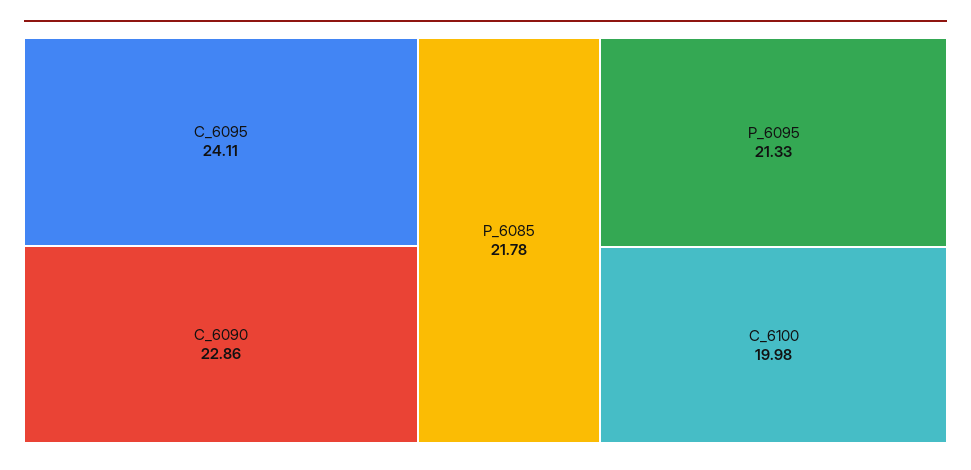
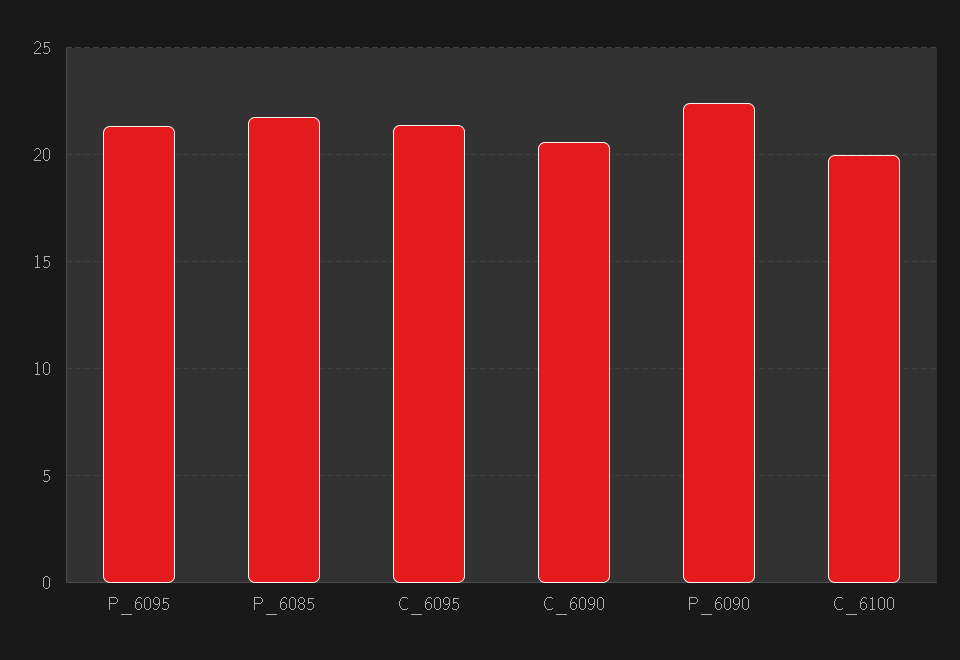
C_6095: 24.11 -> 21.5
C_6090: 22.86 -> 20.5
P_6090: none -> 22.5

